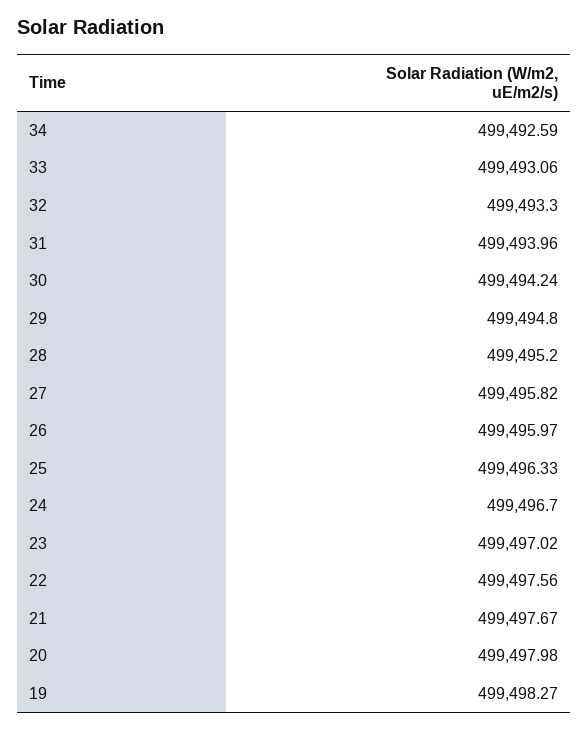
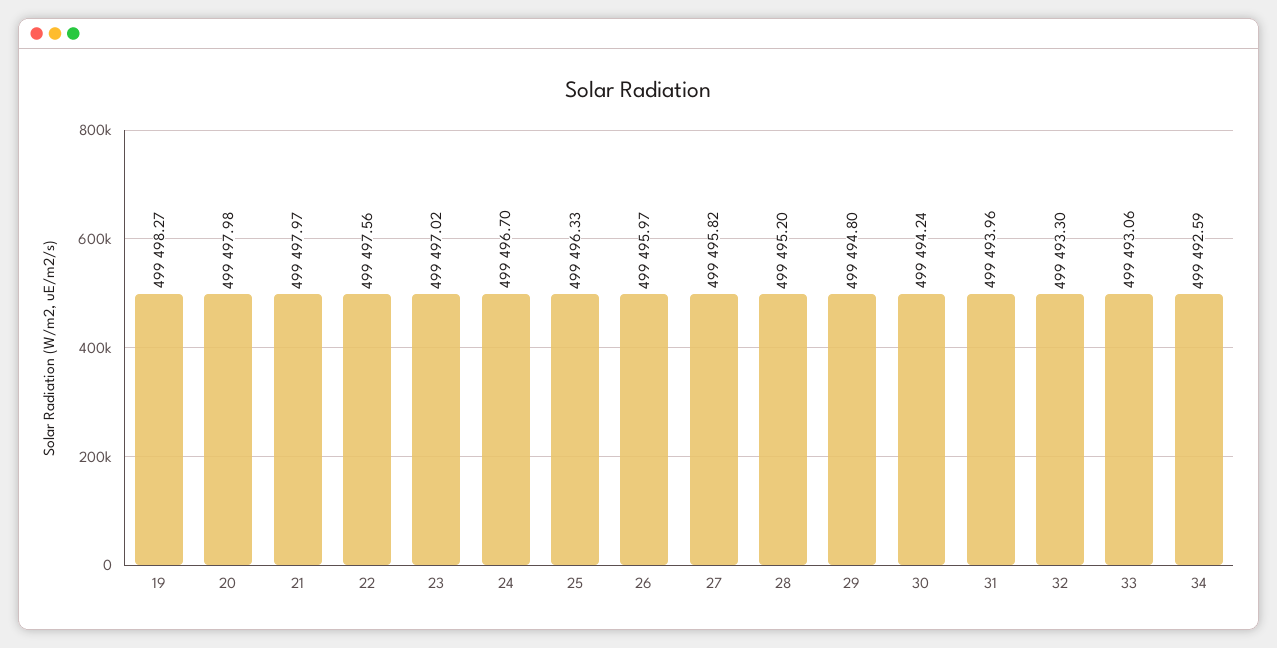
21: 499497.67 -> 499497.97

